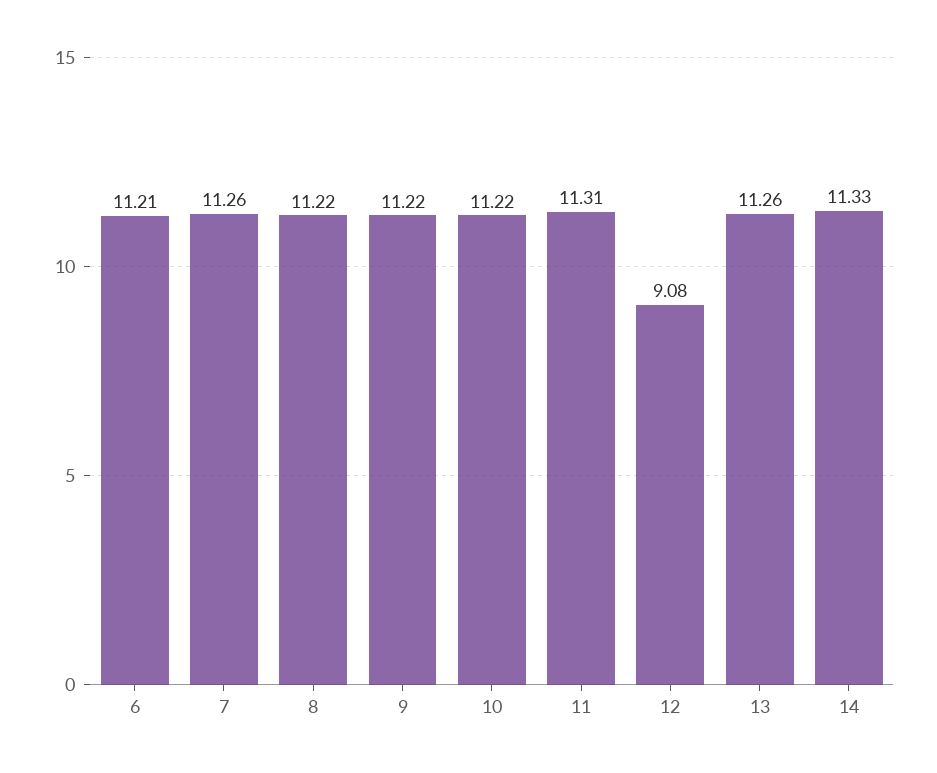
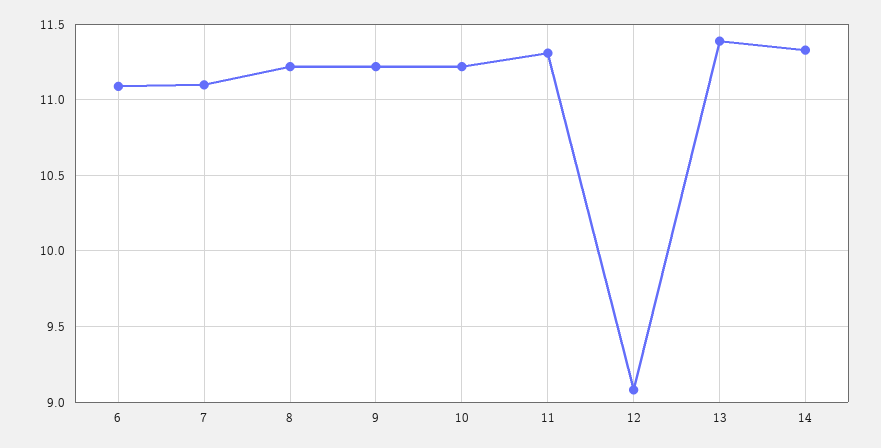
6: 11.21 -> 11.1
7: 11.26 -> 11.1
13: 11.26 -> 11.4

